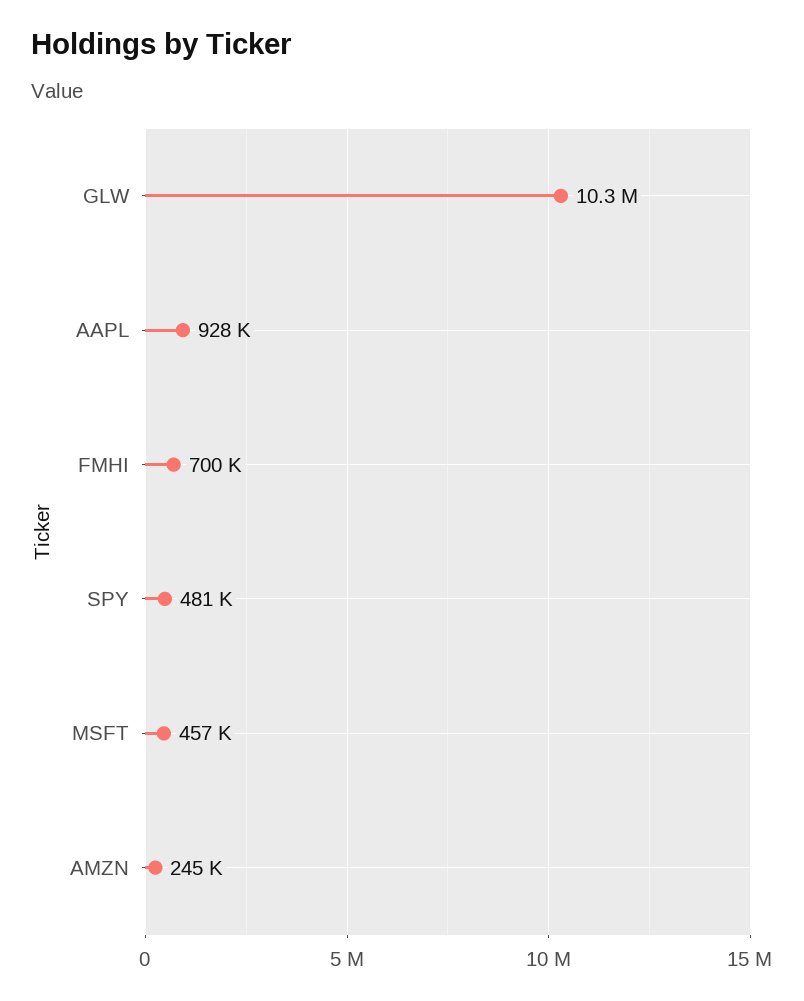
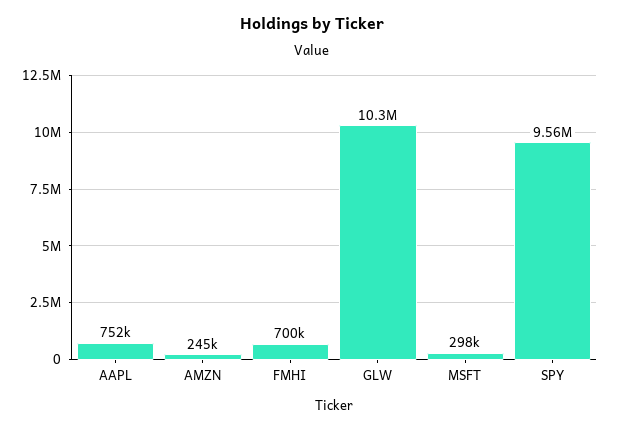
AAPL: 928000 -> 752000
SPY: 481000 -> 9560000
MSFT: 457000 -> 298000

